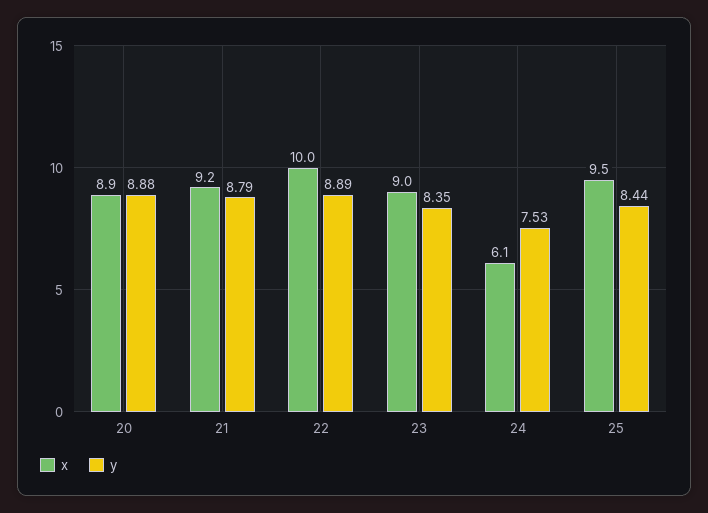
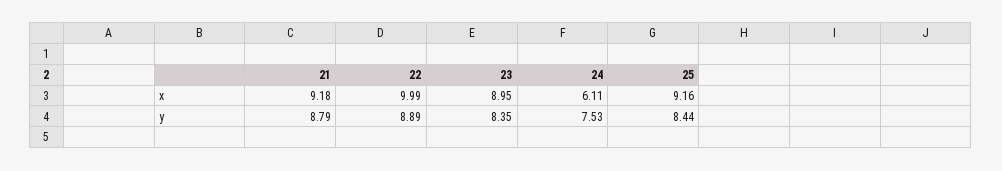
x, 20: 8.9 -> none
y, 20: 8.88 -> none
x, 25: 9.5 -> 9.16

